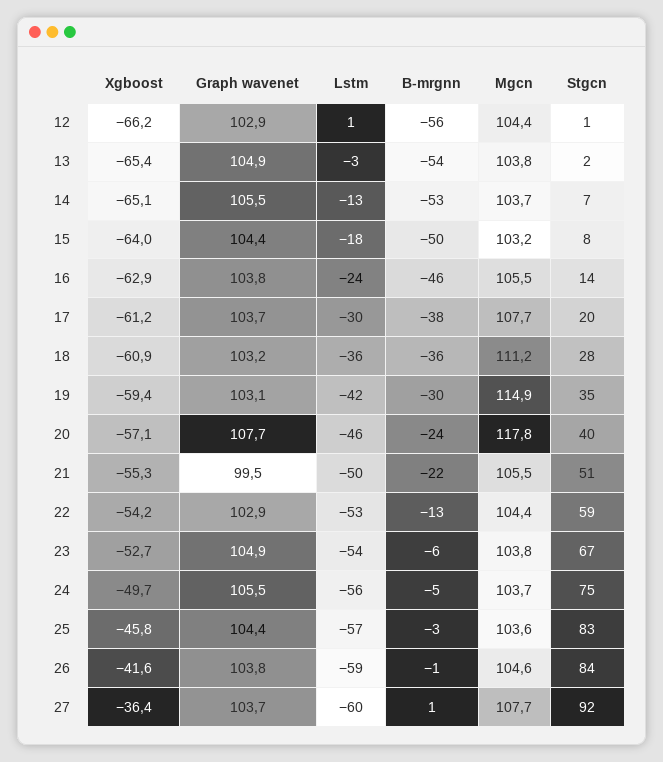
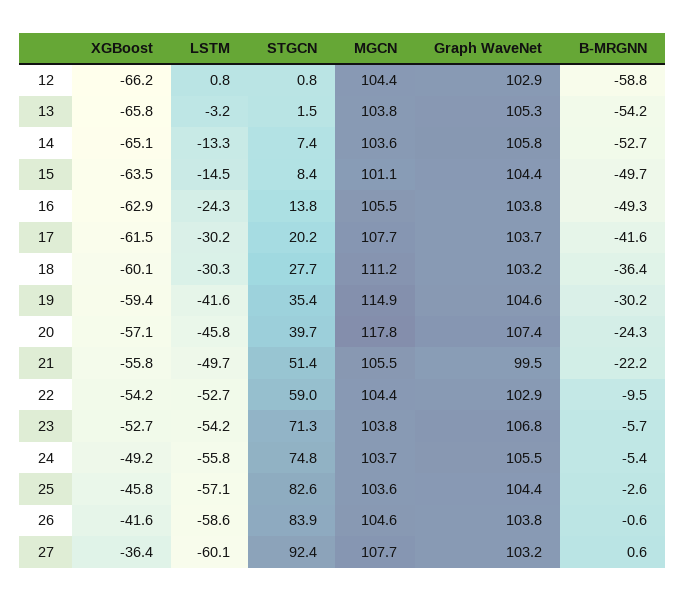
B-mrgnn, 12: -56 -> -58.8
Xgboost, 13: -65.4 -> -65.8
Graph wavenet, 13: 104.9 -> 105.3
Graph wavenet, 14: 105.5 -> 105.8
Mgcn, 14: 103.7 -> 103.6
Xgboost, 15: -64 -> -63.5
Lstm, 15: -18 -> -14.5
Mgcn, 15: 103.2 -> 101.1
B-mrgnn, 16: -46 -> -49.3
Xgboost, 17: -61.2 -> -61.5
B-mrgnn, 17: -38 -> -41.6
Xgboost, 18: -60.9 -> -60.1
Lstm, 18: -36 -> -30.3
Graph wavenet, 19: 103.1 -> 104.6
Graph wavenet, 20: 107.7 -> 107.4
Xgboost, 21: -55.3 -> -55.8
B-mrgnn, 22: -13 -> -9.5
Graph wavenet, 23: 104.9 -> 106.8
Stgcn, 23: 67 -> 71.3
Xgboost, 24: -49.7 -> -49.2
Graph wavenet, 27: 103.7 -> 103.2

